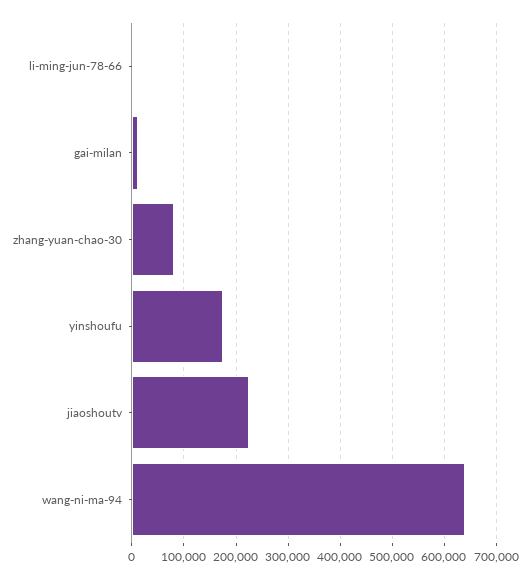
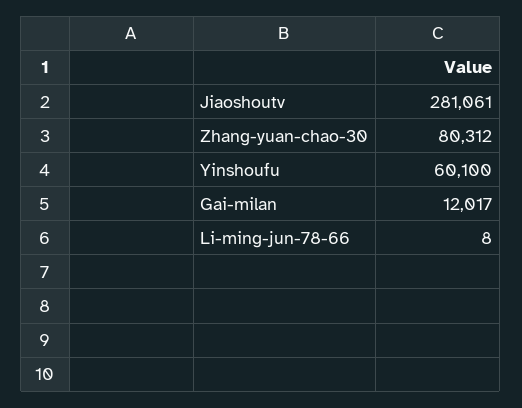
yinshoufu: 180000 -> 60100
jiaoshoutv: 220000 -> 281061
wang-ni-ma-94: 640000 -> none

